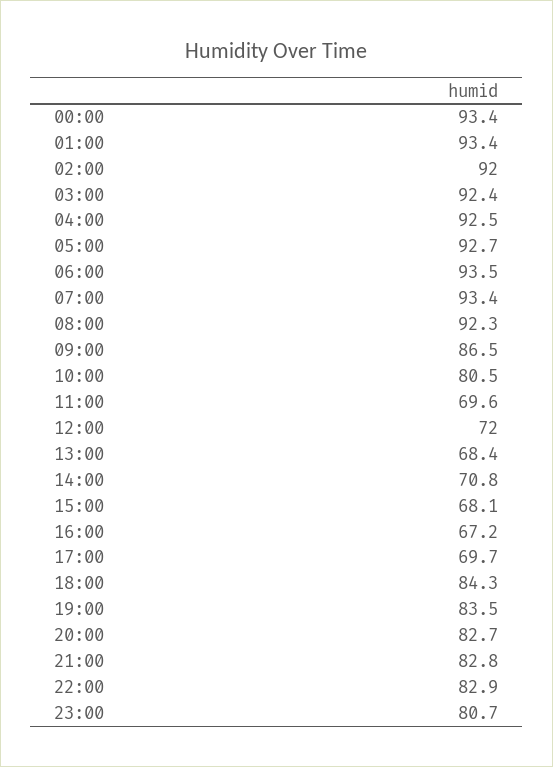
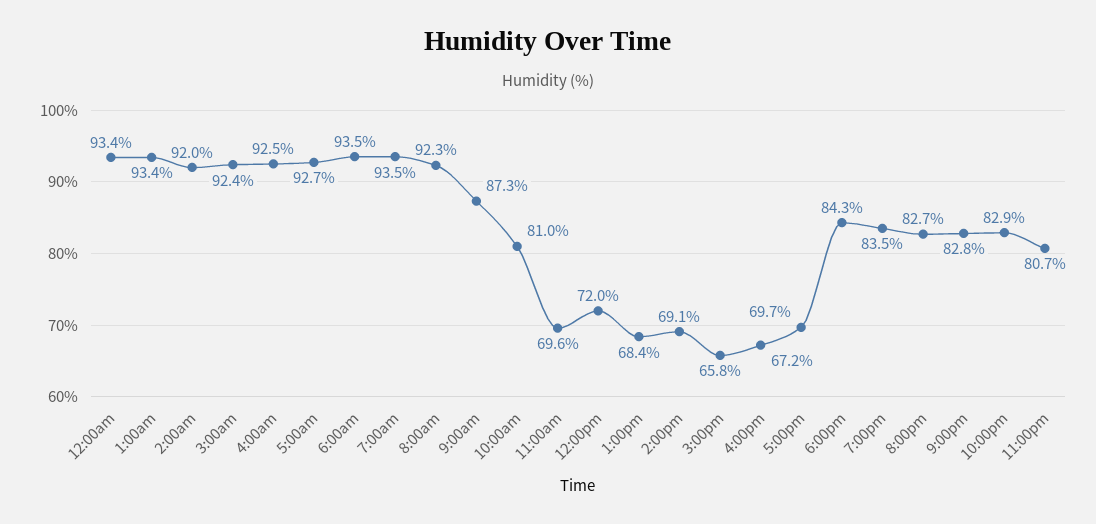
07:00: 93.4 -> 93.5
09:00: 86.5 -> 87.3
10:00: 80.5 -> 81
14:00: 70.8 -> 69.1
15:00: 68.1 -> 65.8

